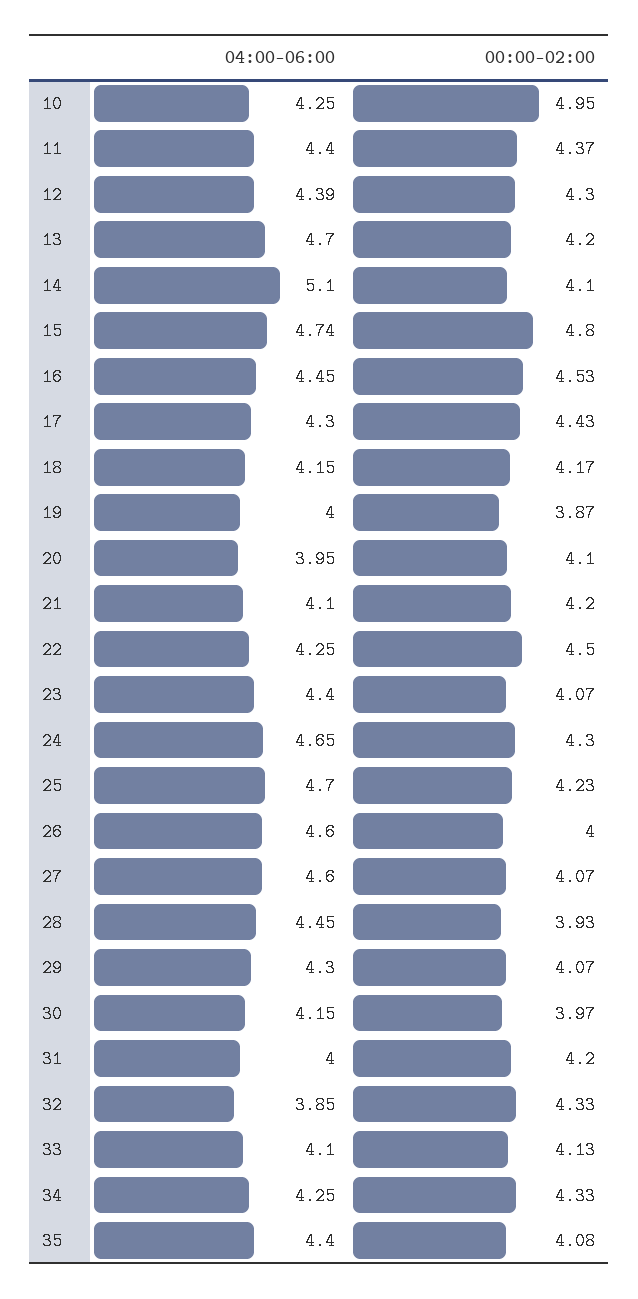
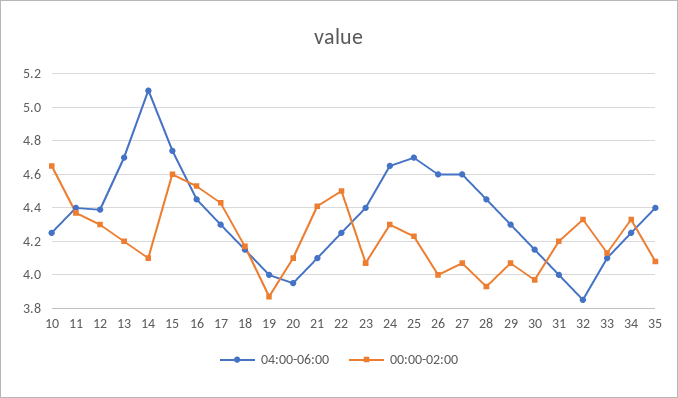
00:00-02:00, 10: 4.95 -> 4.65
00:00-02:00, 15: 4.8 -> 4.6
00:00-02:00, 21: 4.2 -> 4.4

